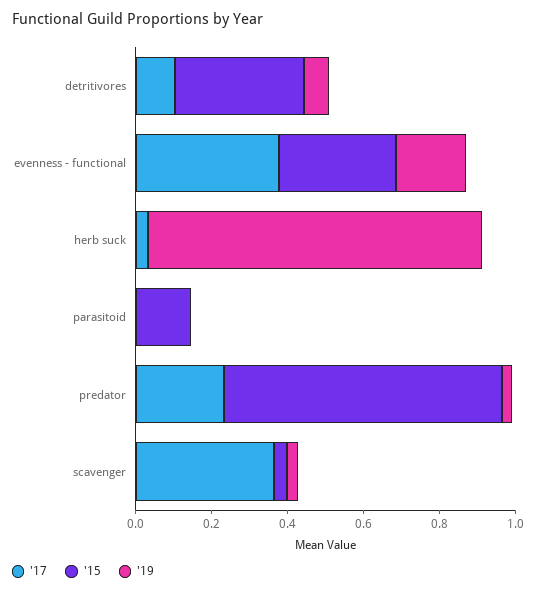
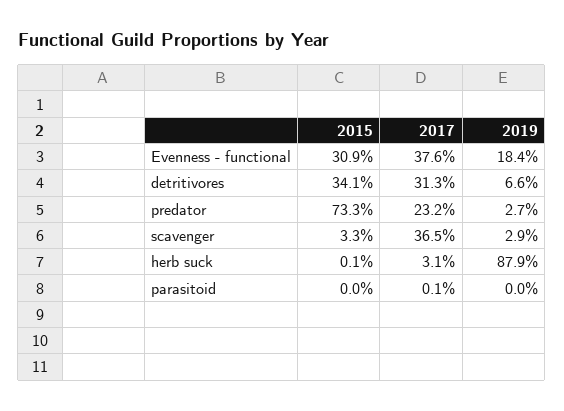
'17, detritivores: 0.1 -> 0.313
'15, parasitoid: 0.15 -> 0

